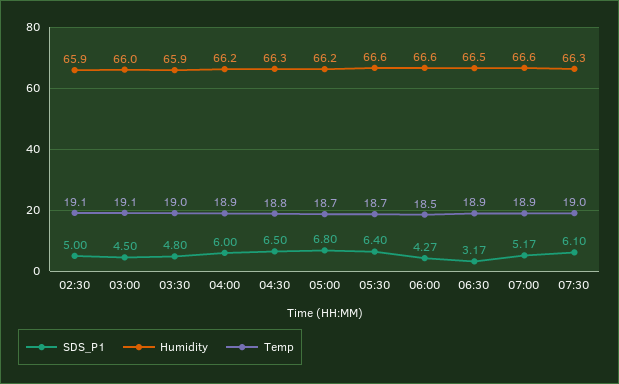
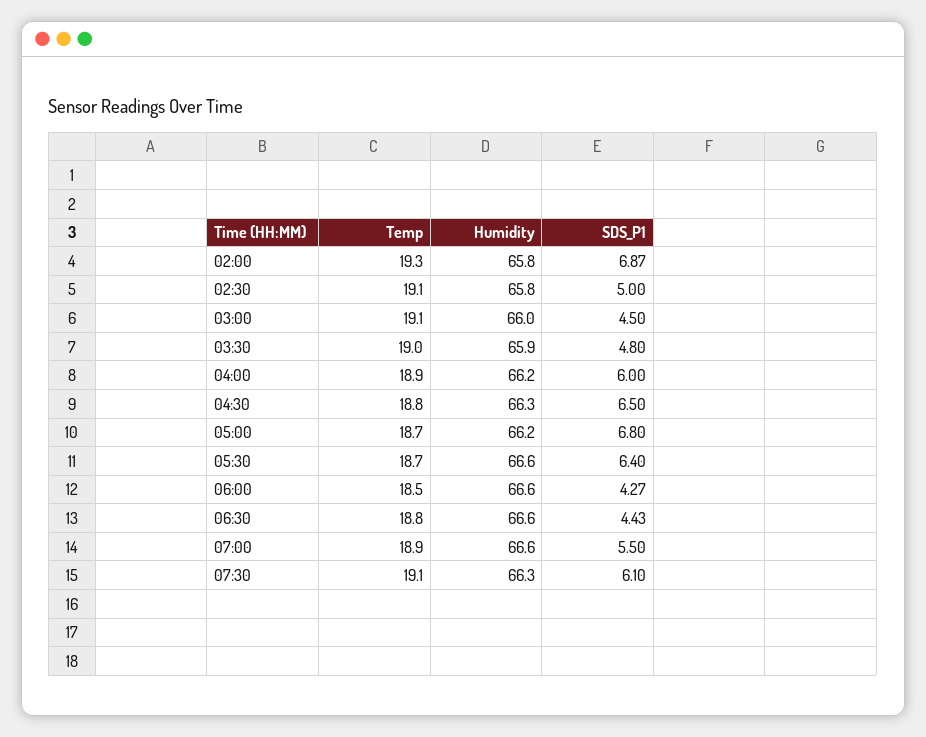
Humidity, 02:30: 65.9 -> 65.8
SDS_P1, 06:30: 3.17 -> 4.43
Humidity, 06:30: 66.5 -> 66.6
Temp, 06:30: 18.9 -> 18.8
SDS_P1, 07:00: 5.17 -> 5.5
Temp, 07:30: 19 -> 19.1
Temp, 02:00: none -> 19.3
Humidity, 02:00: none -> 65.8
SDS_P1, 02:00: none -> 6.87

